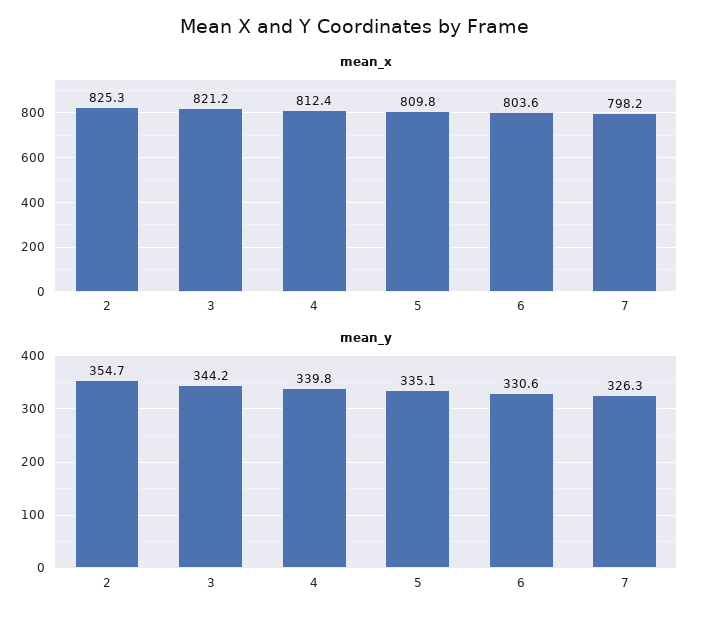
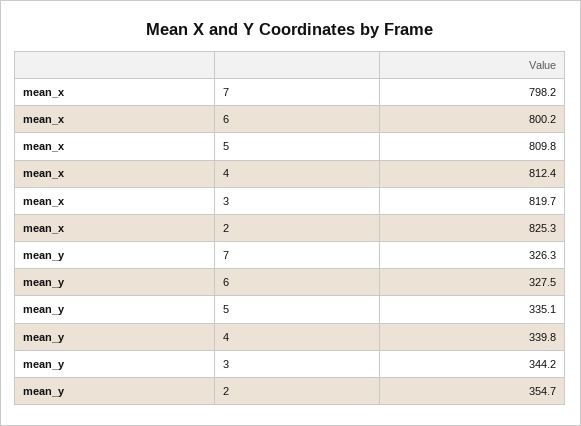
mean_x, 3: 821.2 -> 819.7
mean_x, 6: 803.6 -> 800.2
mean_y, 6: 330.6 -> 327.5

